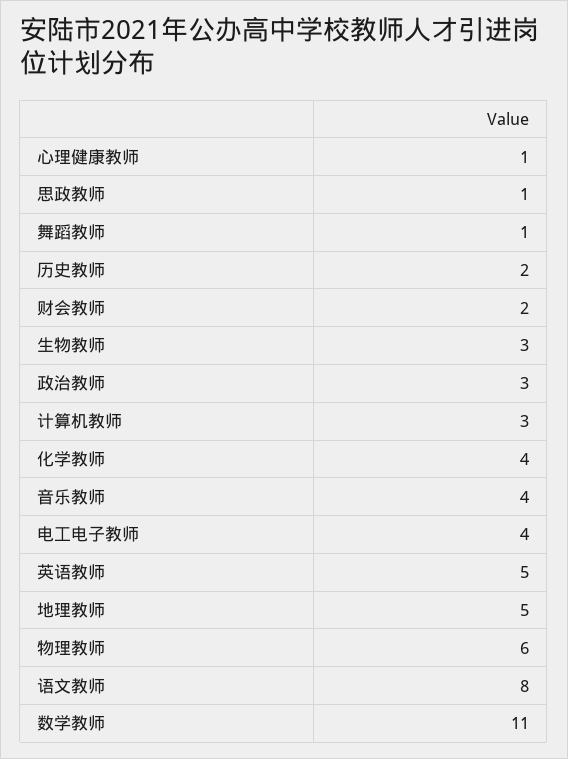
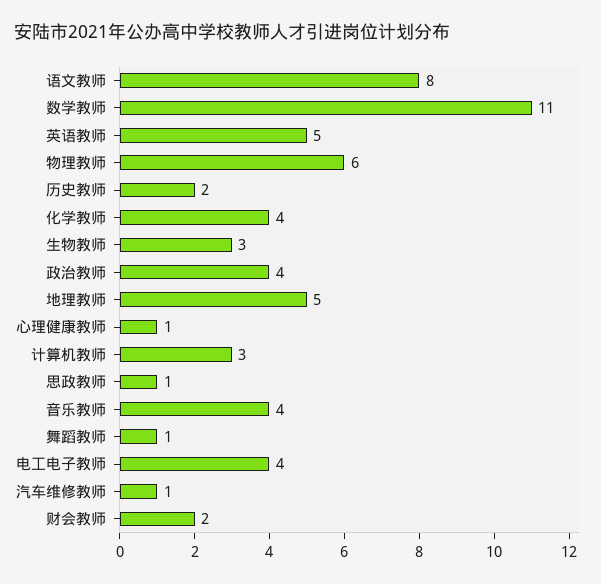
政治教师: 3 -> 4
汽车维修教师: none -> 1

